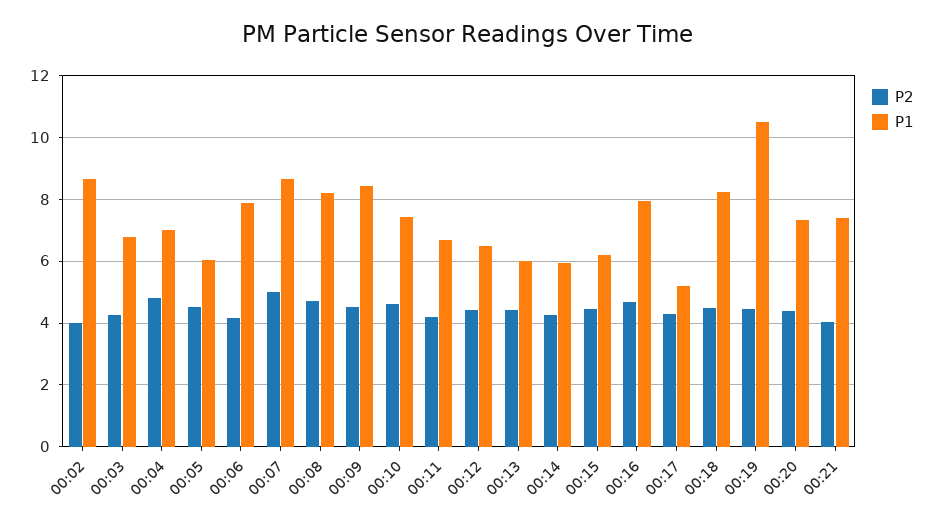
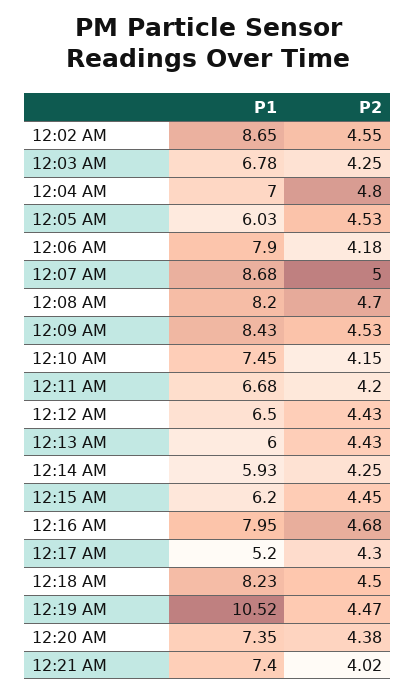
P2, 00:02: 4 -> 4.55
P2, 00:10: 4.6 -> 4.15

